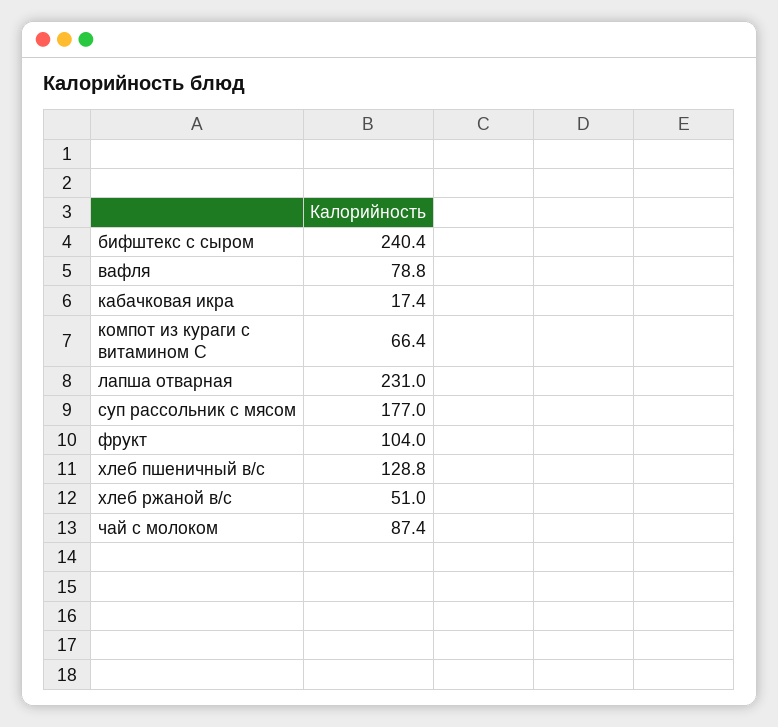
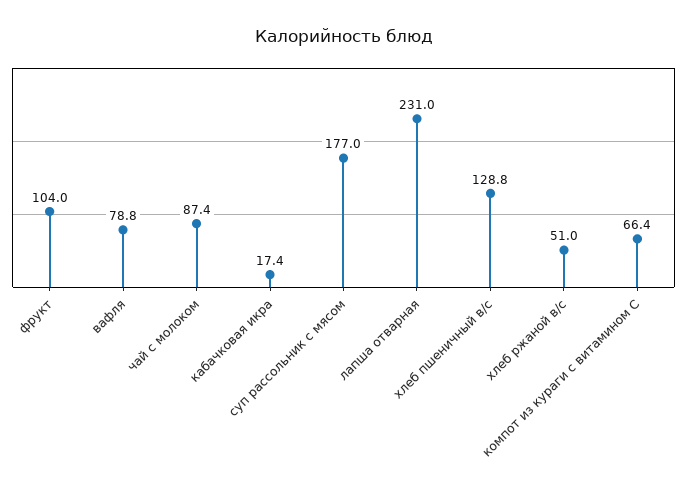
бифштекс с сыром: 240.4 -> none

